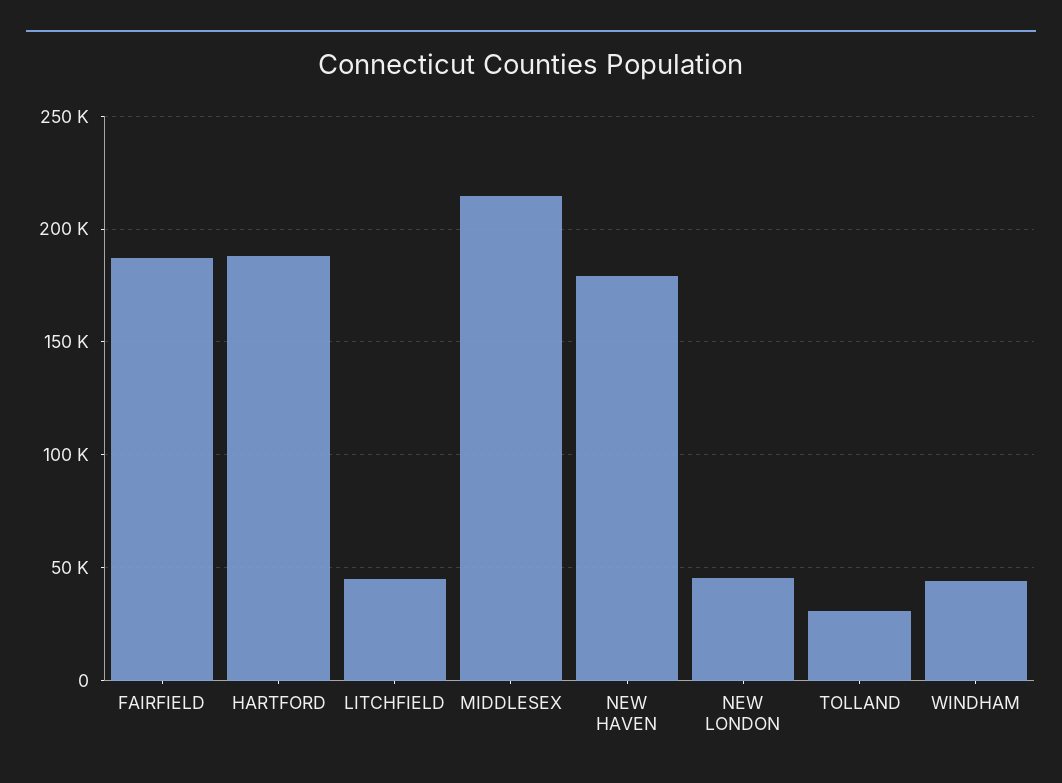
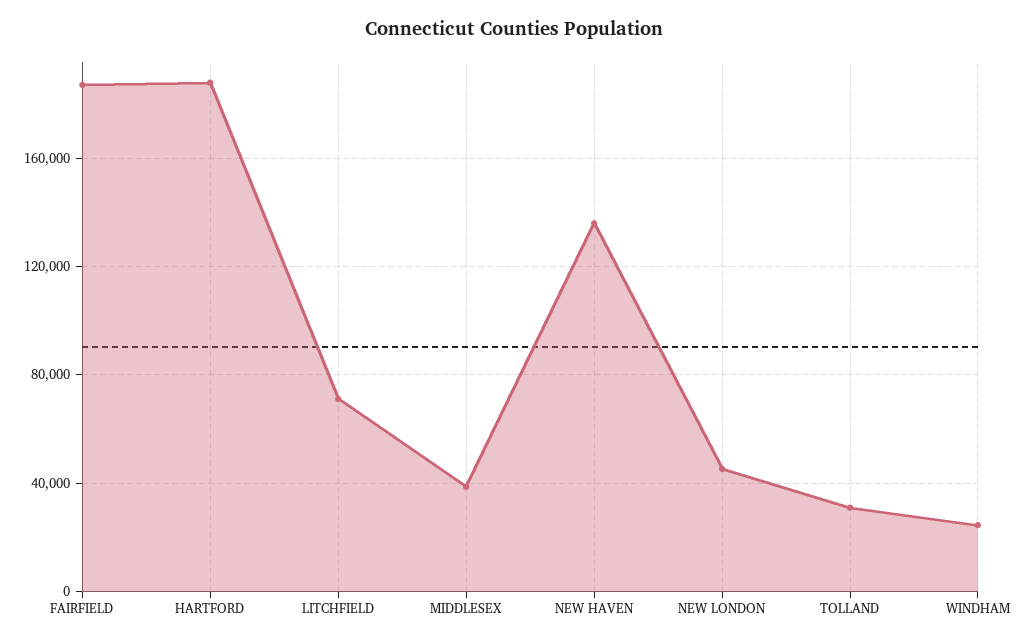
LITCHFIELD: 45000 -> 70000
MIDDLESEX: 215000 -> 40000
NEW HAVEN: 180000 -> 135000
WINDHAM: 45000 -> 25000

